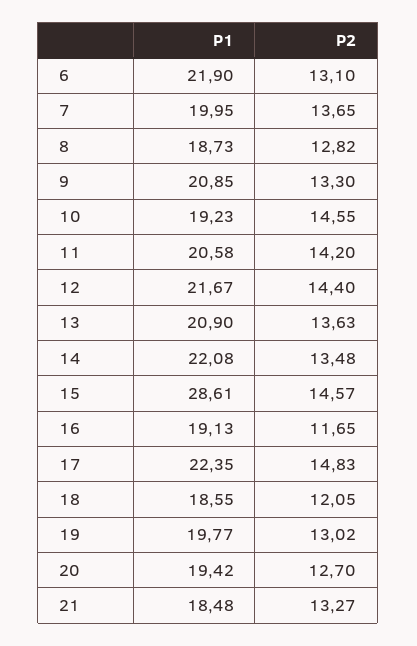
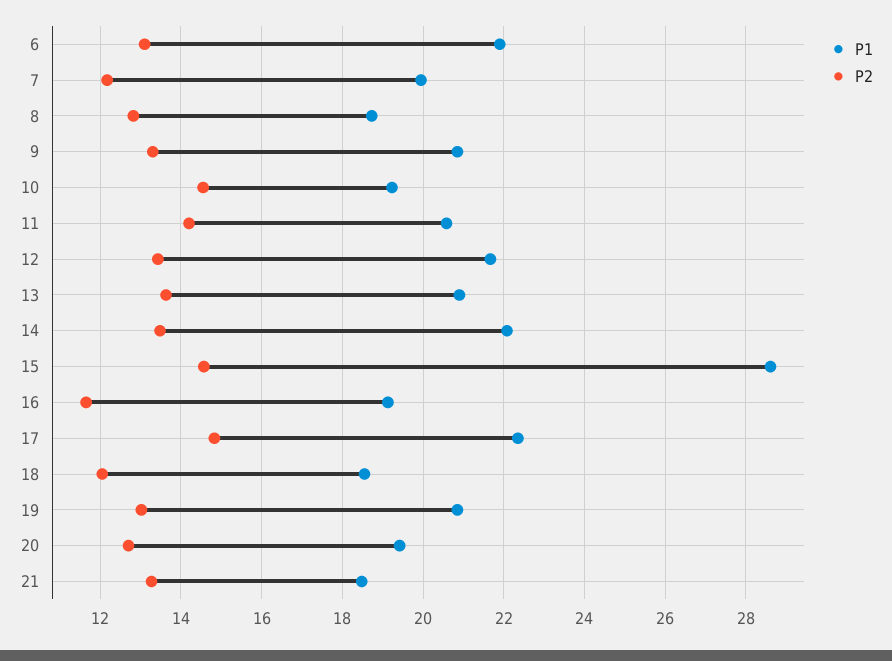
P2, 7: 13.65 -> 12.2
P2, 12: 14.4 -> 13.4
P1, 19: 19.77 -> 20.8

